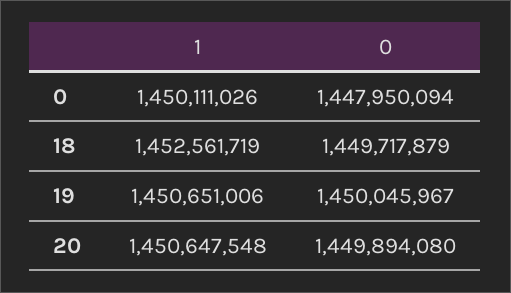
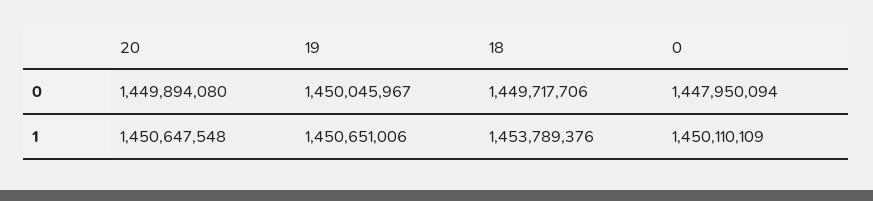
1, 0: 1450111026 -> 1450110109
1, 18: 1452561719 -> 1453789376
0, 18: 1449717879 -> 1449717706

